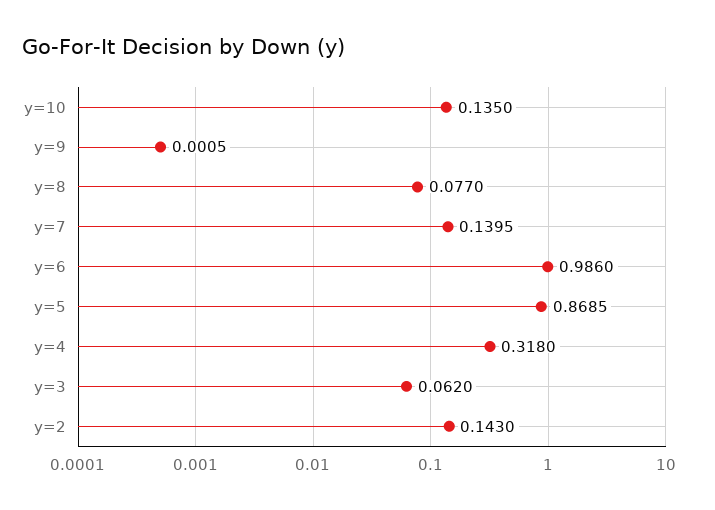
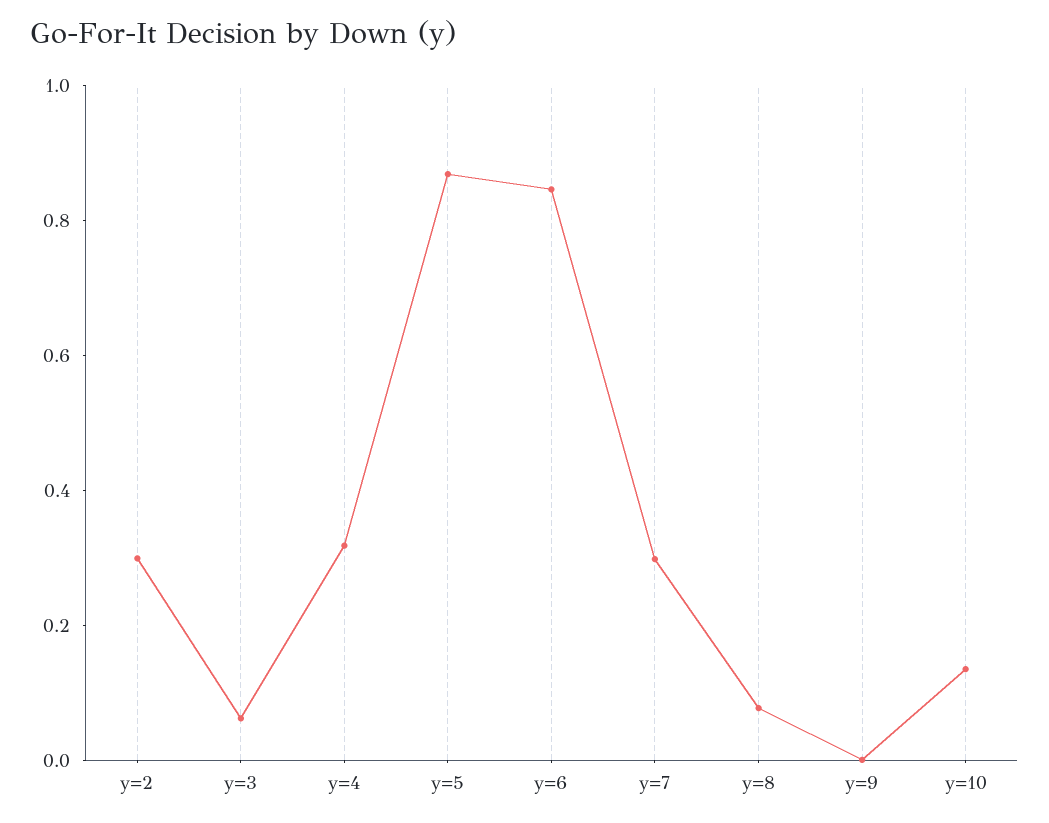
y=7: 0.1395 -> 0.3
y=6: 0.986 -> 0.85
y=2: 0.143 -> 0.3

